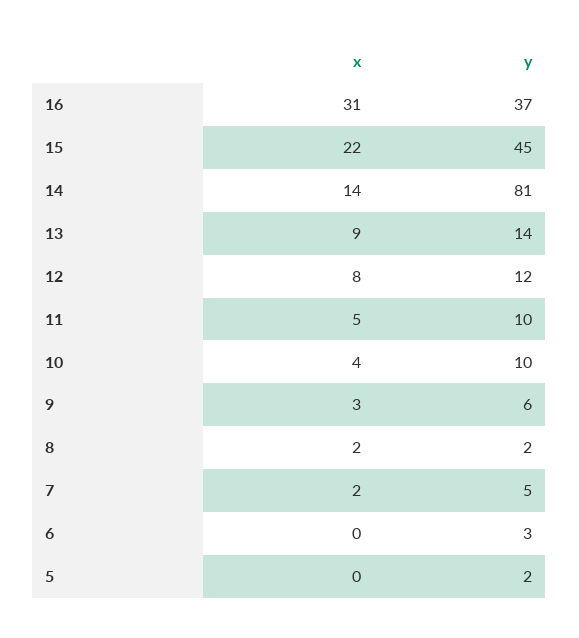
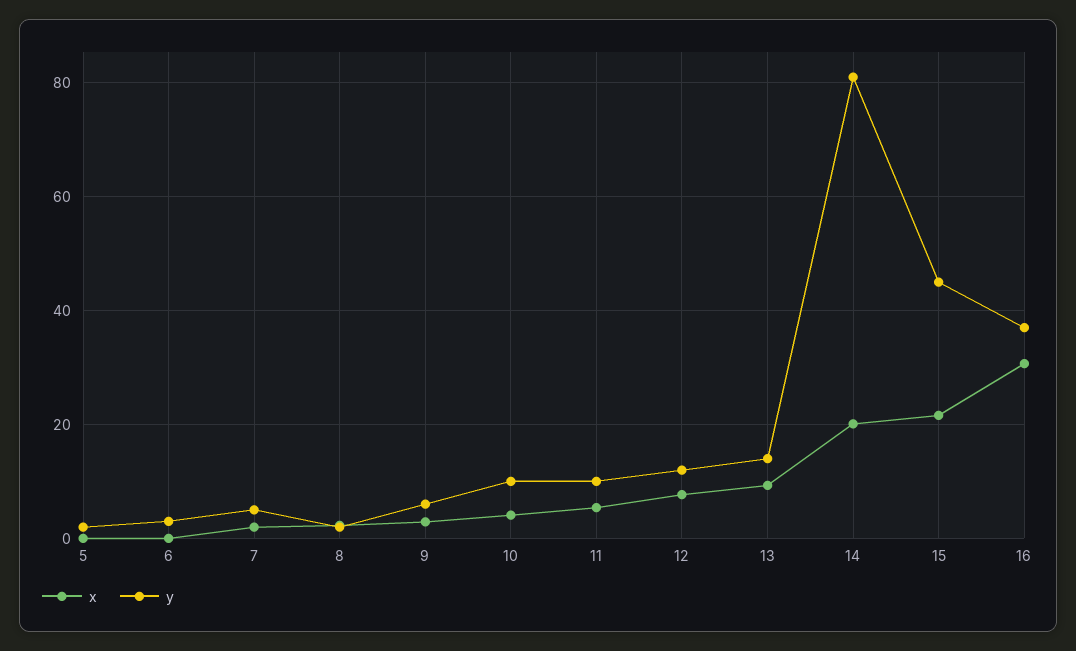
x, 14: 14 -> 20

